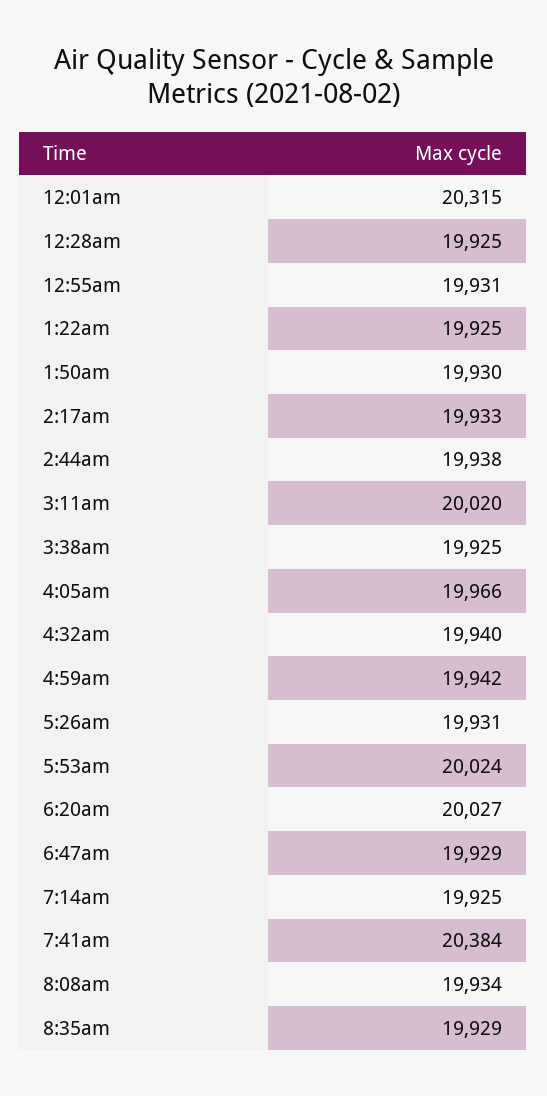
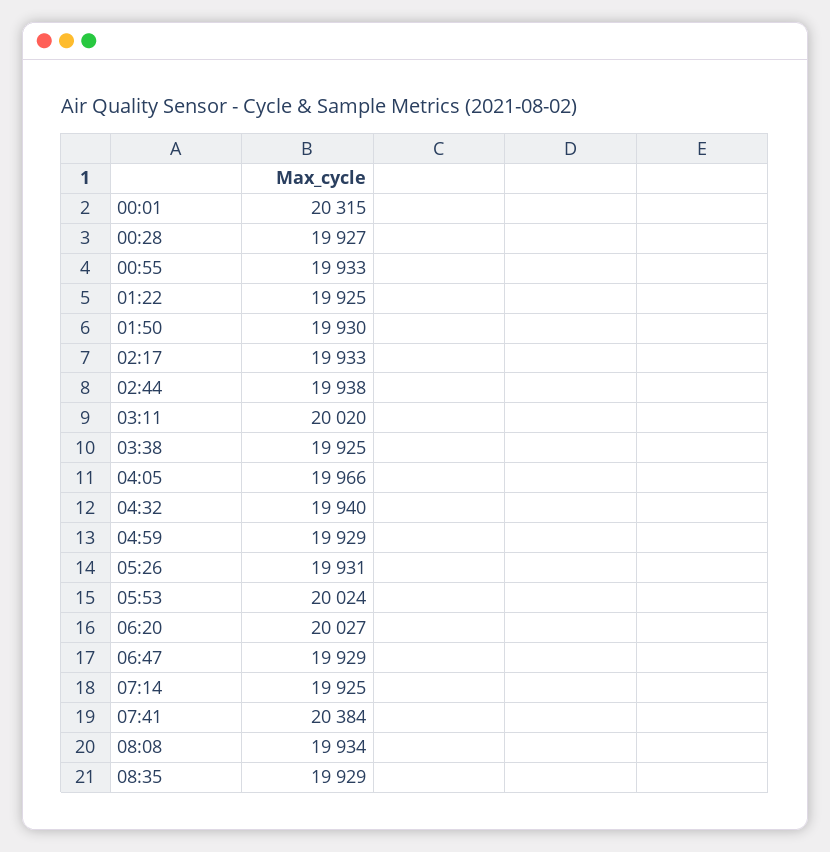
12:28am: 19925 -> 19927
12:55am: 19931 -> 19933
4:59am: 19942 -> 19929

